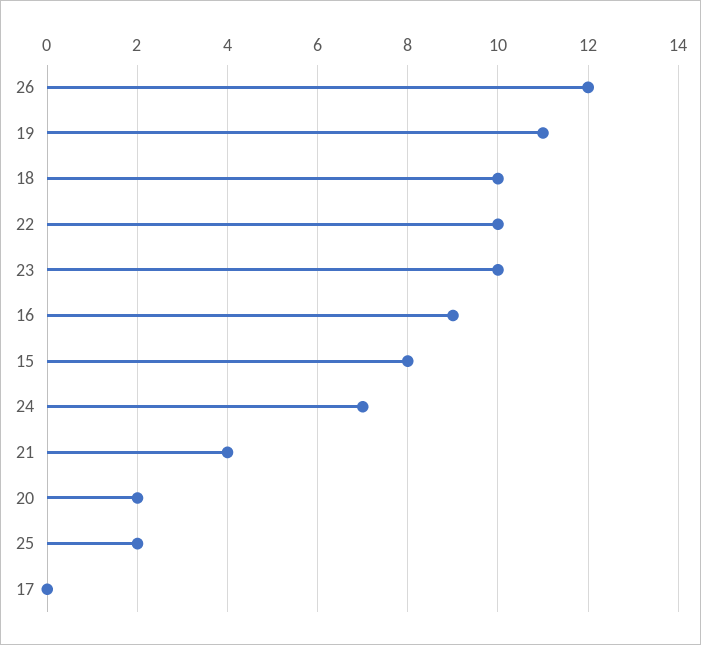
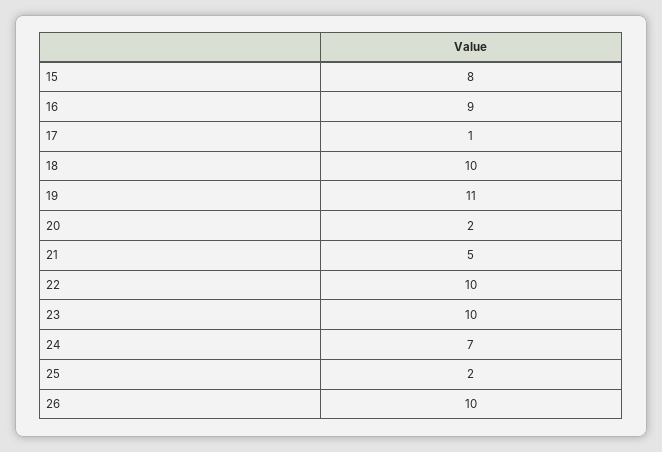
26: 12 -> 10
21: 4 -> 5
17: 0 -> 1

